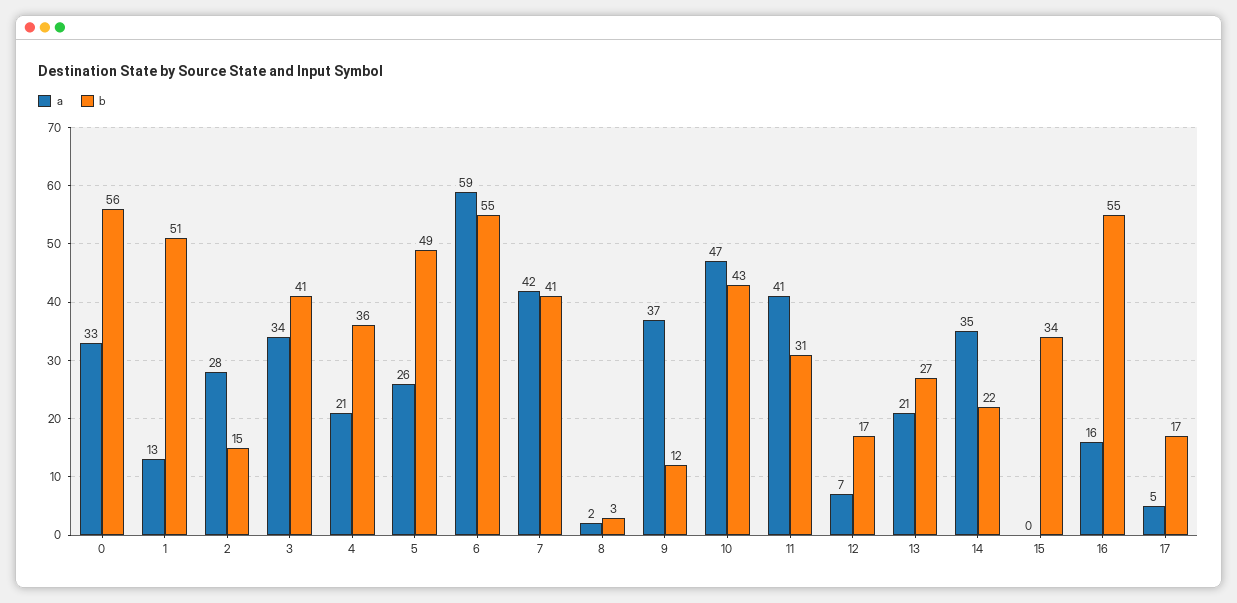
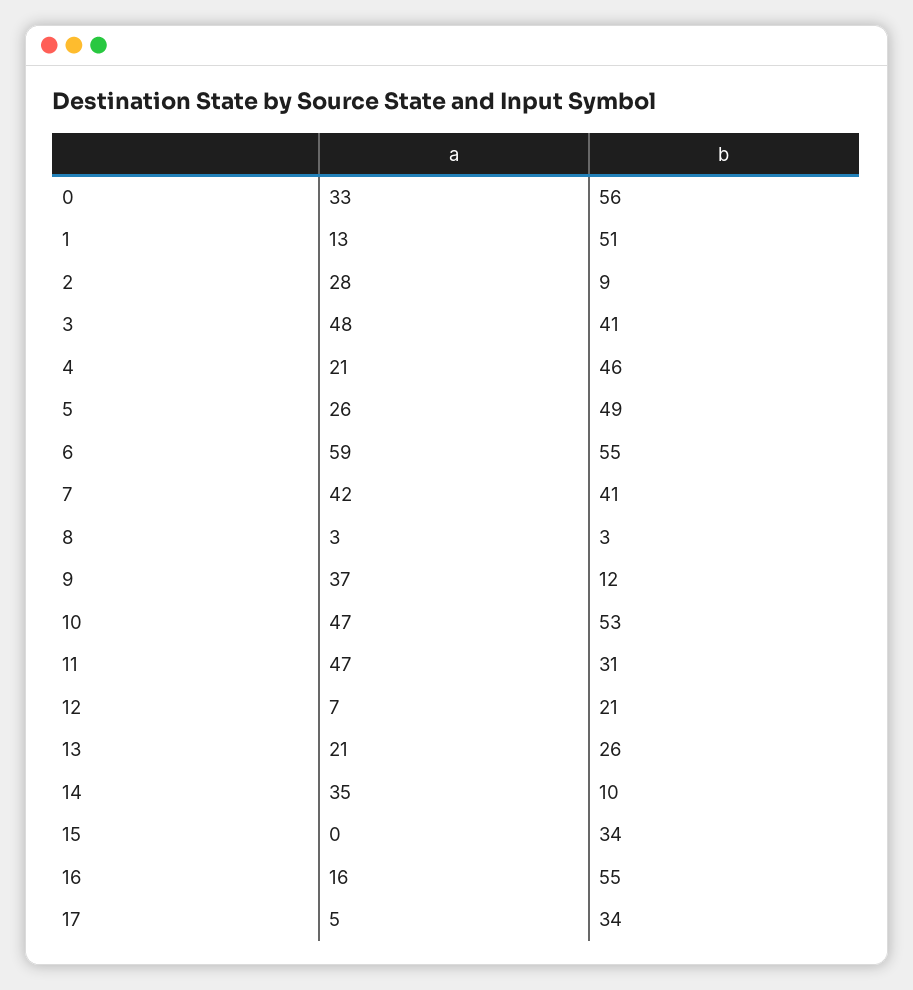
b, 2: 15 -> 9
a, 3: 34 -> 48
b, 4: 36 -> 46
a, 8: 2 -> 3
b, 10: 43 -> 53
a, 11: 41 -> 47
b, 12: 17 -> 21
b, 13: 27 -> 26
b, 14: 22 -> 10
b, 17: 17 -> 34

